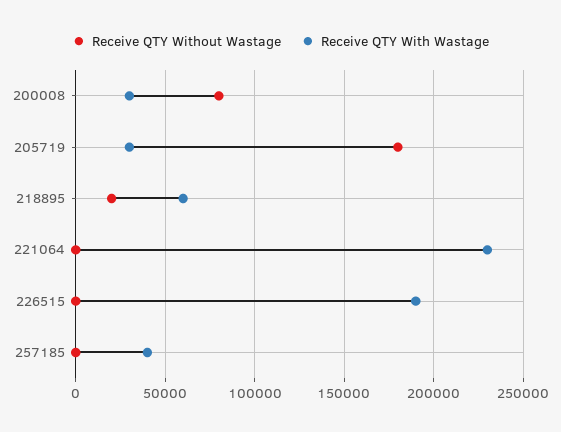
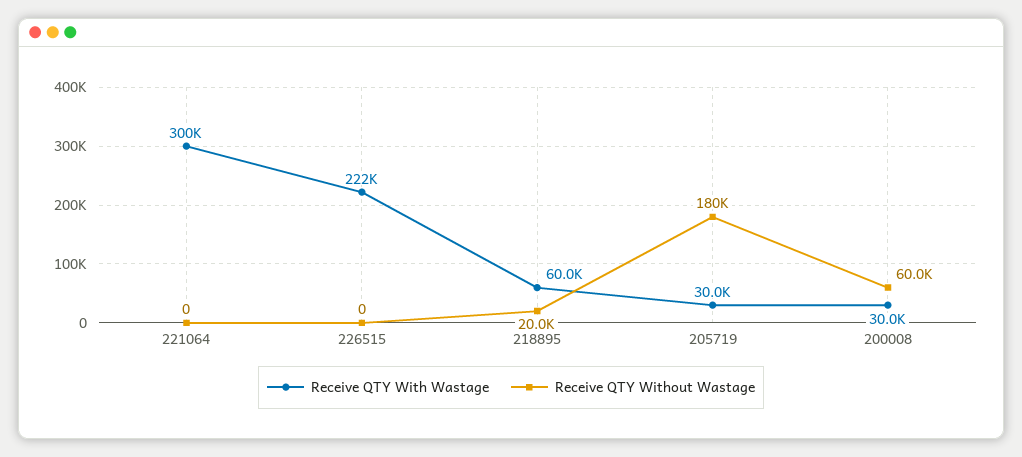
Receive QTY Without Wastage, 200008: 80000 -> 60000
Receive QTY With Wastage, 221064: 230000 -> 300000
Receive QTY With Wastage, 226515: 190000 -> 222000
Receive QTY Without Wastage, 257185: 0 -> none
Receive QTY With Wastage, 257185: 40000 -> none

